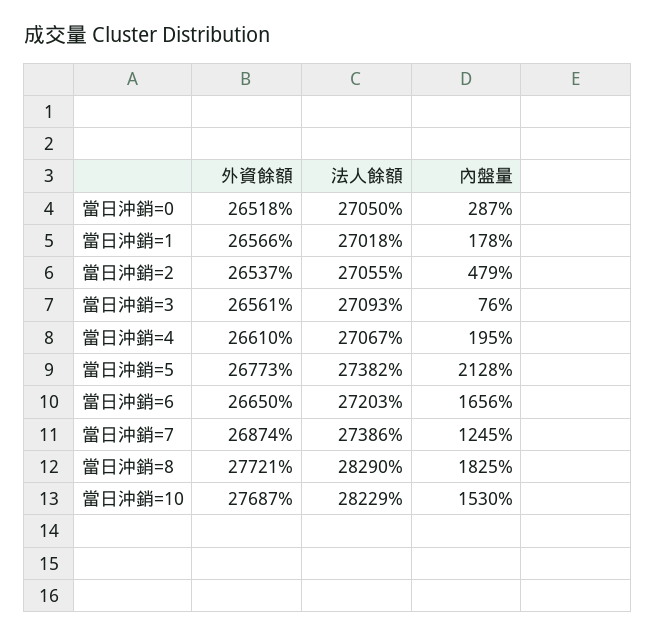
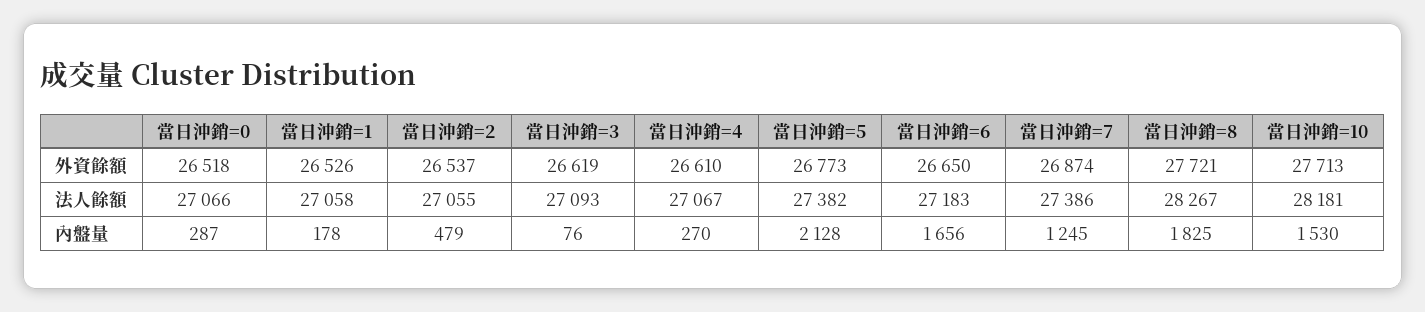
法人餘額, 當日沖銷=0: 27050 -> 27066
外資餘額, 當日沖銷=1: 26566 -> 26526
法人餘額, 當日沖銷=1: 27018 -> 27058
外資餘額, 當日沖銷=3: 26561 -> 26619
內盤量, 當日沖銷=4: 195 -> 270
法人餘額, 當日沖銷=6: 27203 -> 27183
法人餘額, 當日沖銷=8: 28290 -> 28267
外資餘額, 當日沖銷=10: 27687 -> 27713
法人餘額, 當日沖銷=10: 28229 -> 28181

